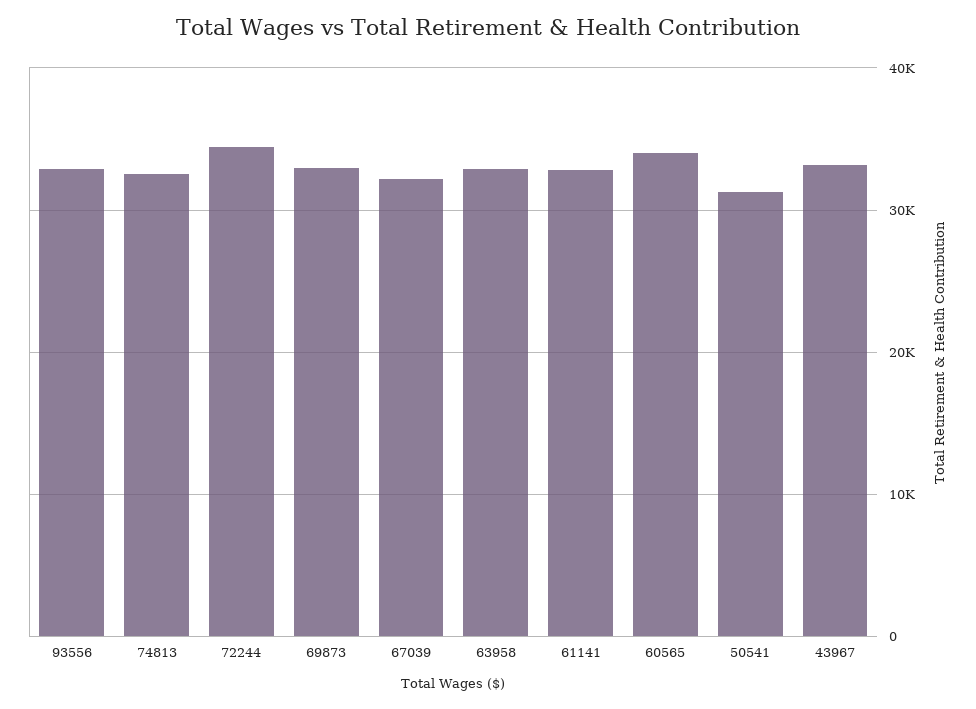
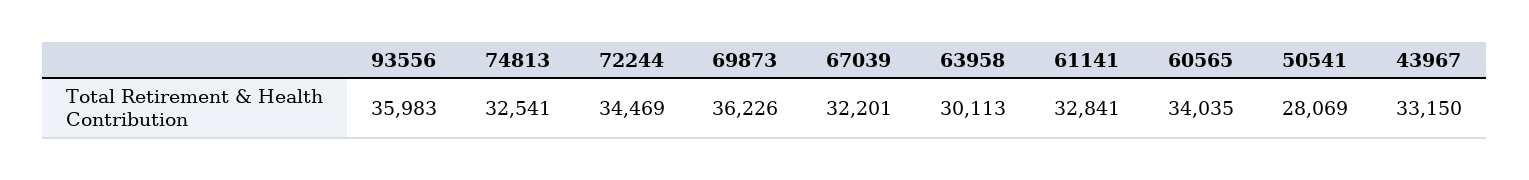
93556: 33000 -> 35983
69873: 33000 -> 36226
63958: 33000 -> 30113
50541: 31000 -> 28069

